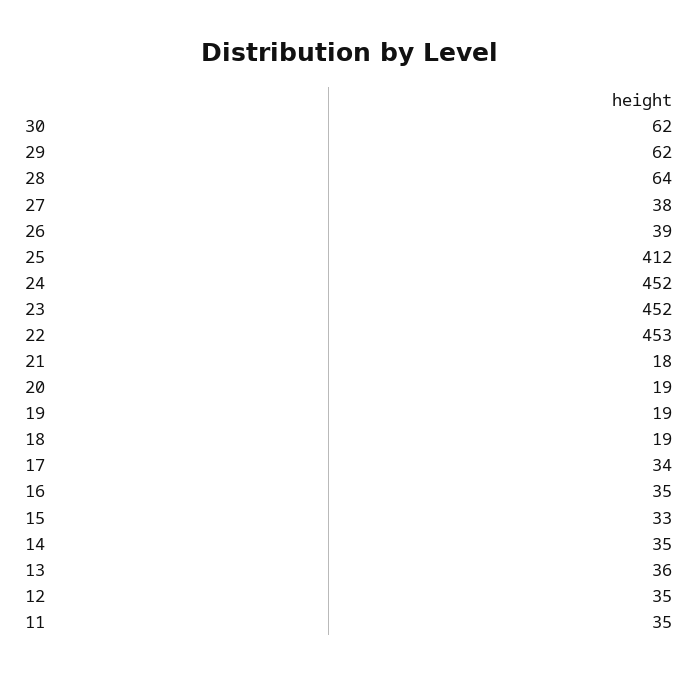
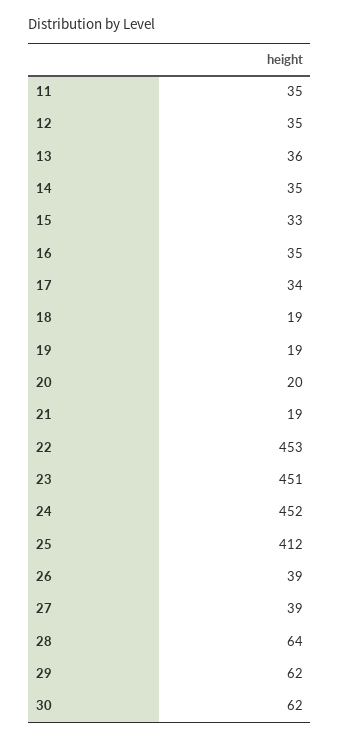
27: 38 -> 39
23: 452 -> 451
21: 18 -> 19
20: 19 -> 20

